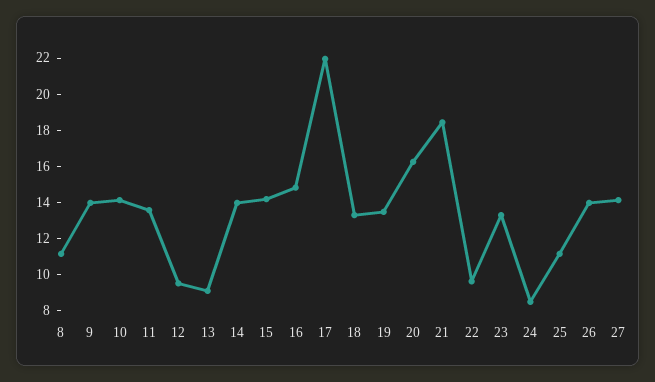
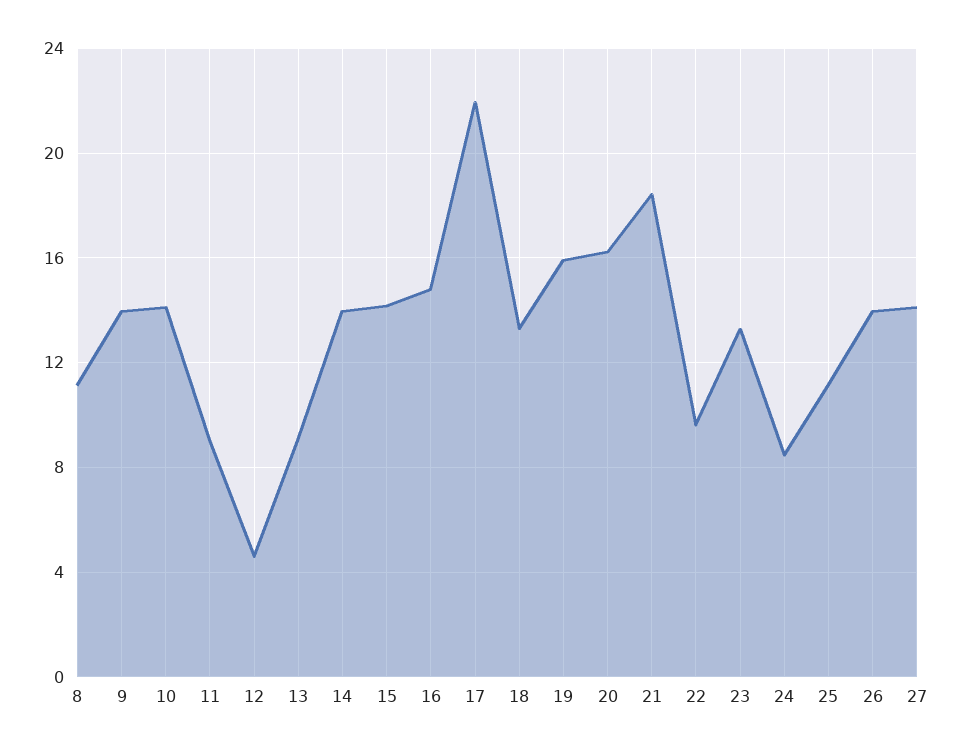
11: 13.5 -> 9
12: 9.5 -> 4.5
19: 13.5 -> 16

